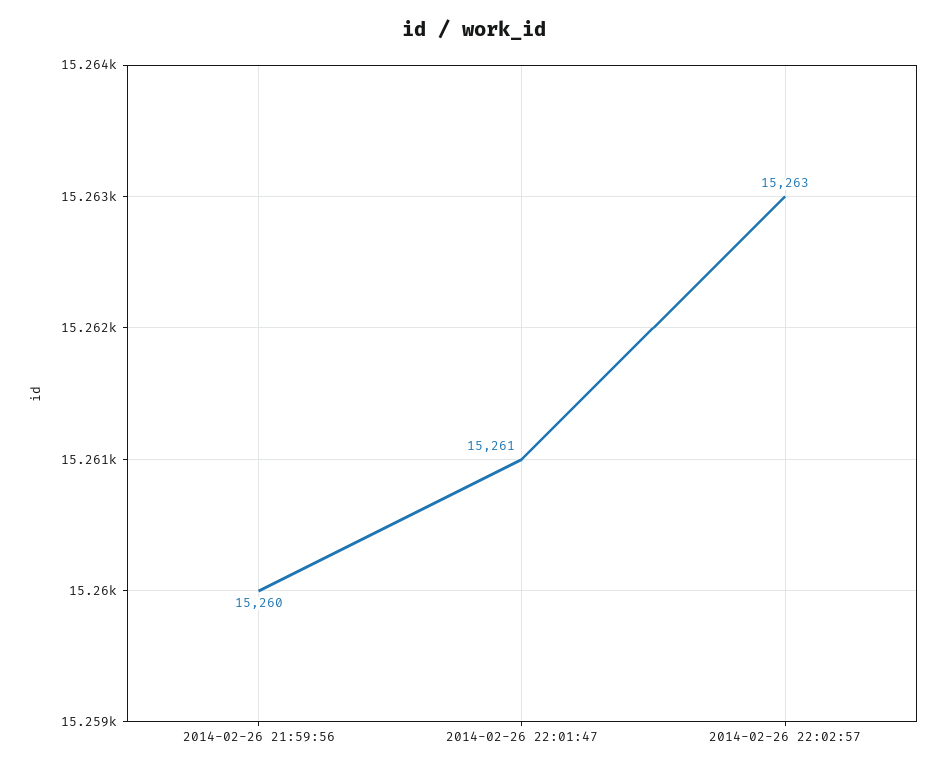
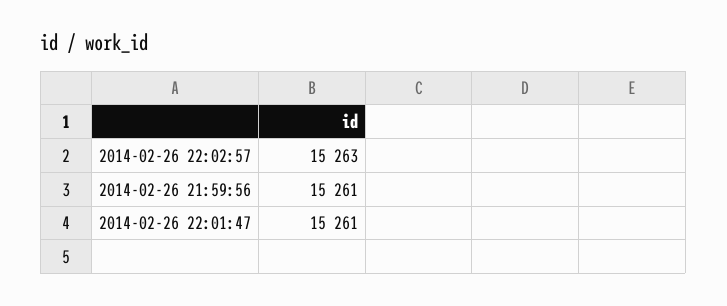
2014-02-26 21:59:56: 15260 -> 15261

